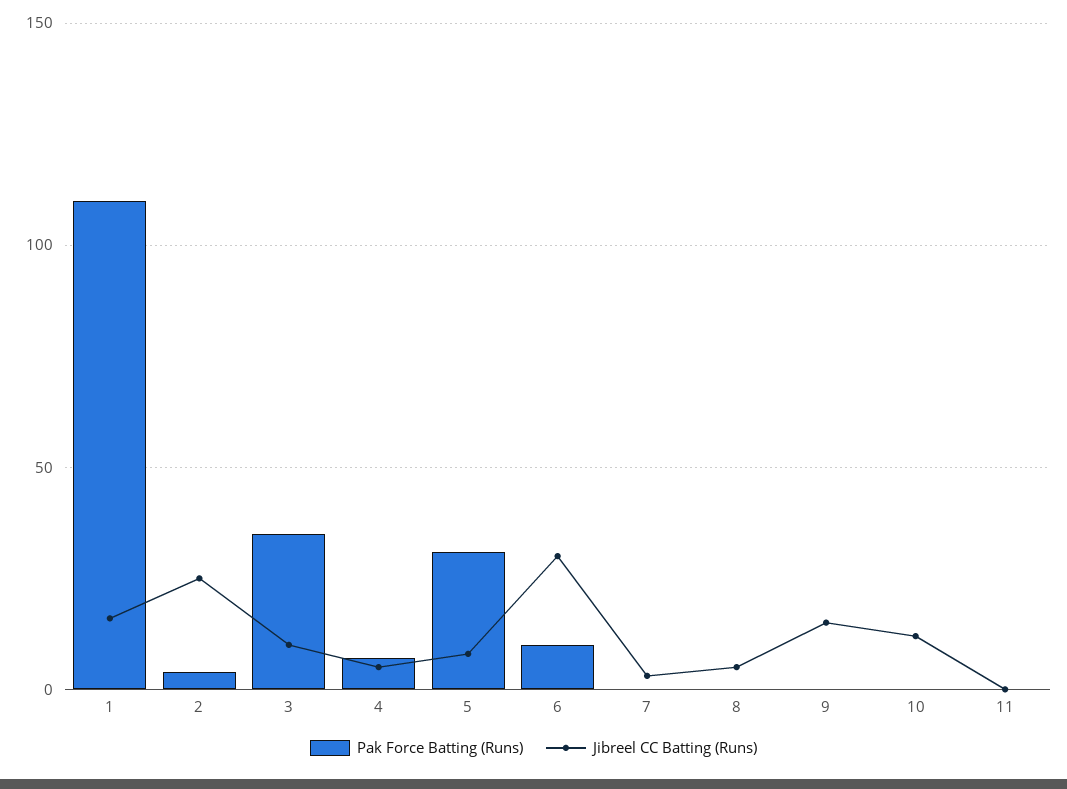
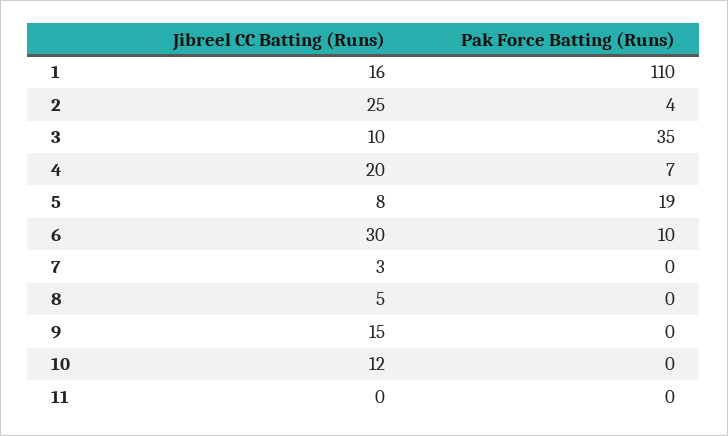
Jibreel CC Batting (Runs), 4: 5 -> 20
Pak Force Batting (Runs), 5: 30 -> 19

